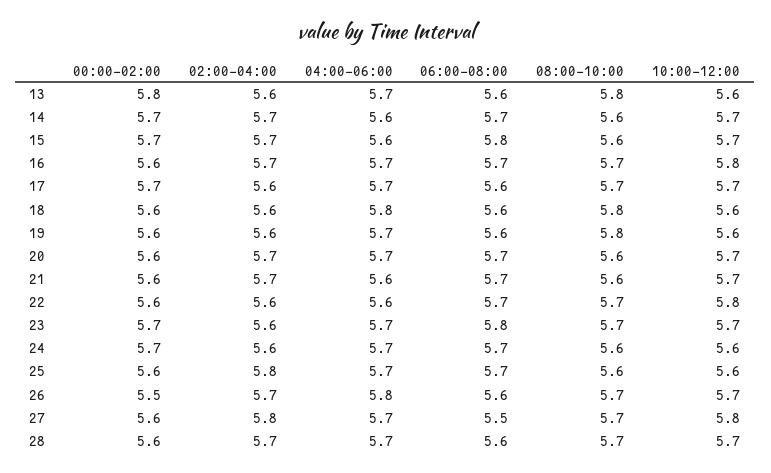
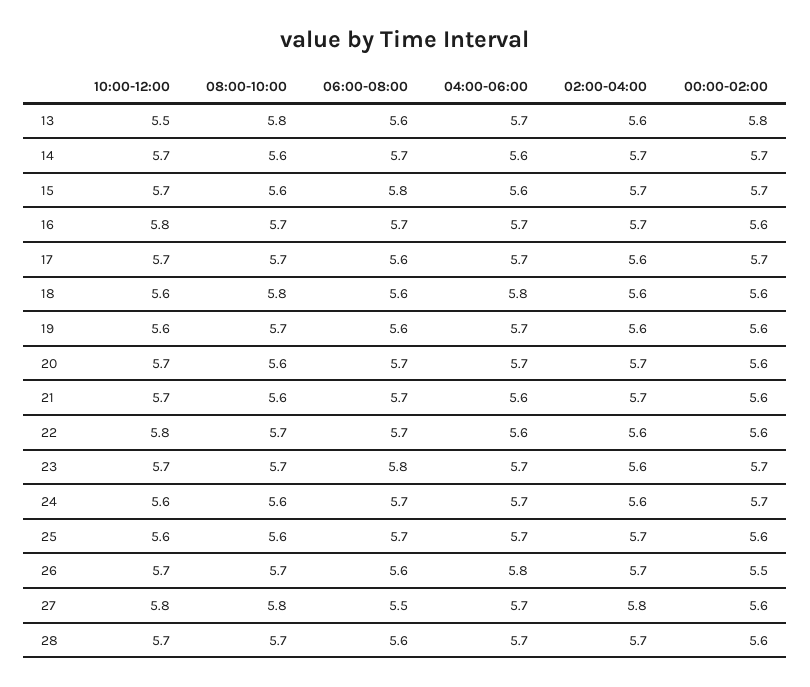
10:00-12:00, 13: 5.6 -> 5.5
08:00-10:00, 19: 5.8 -> 5.7
02:00-04:00, 25: 5.8 -> 5.7
08:00-10:00, 27: 5.7 -> 5.8

